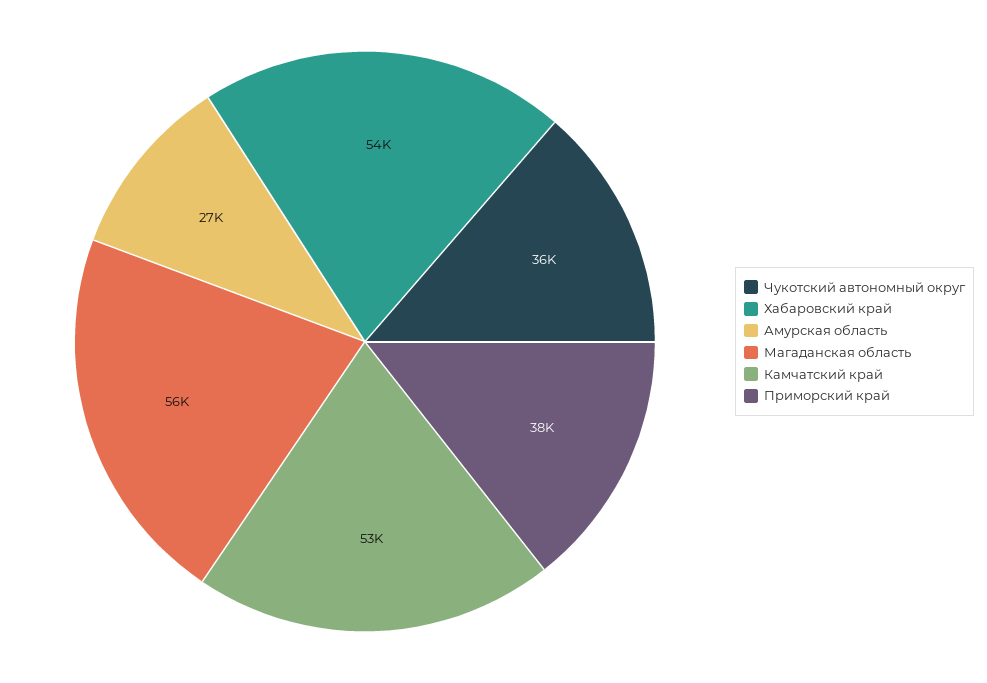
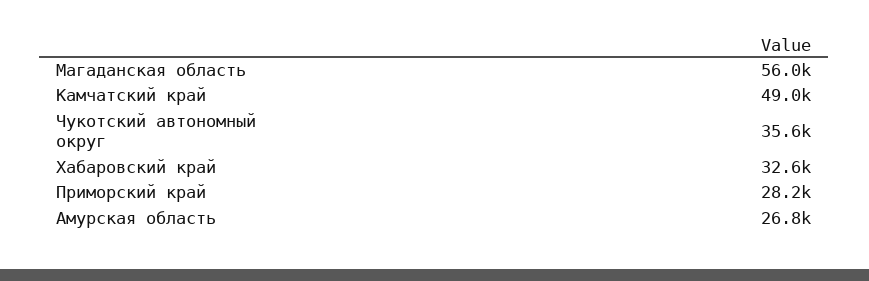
Хабаровский край: 54000 -> 32600
Камчатский край: 53000 -> 49000
Приморский край: 38000 -> 28200

